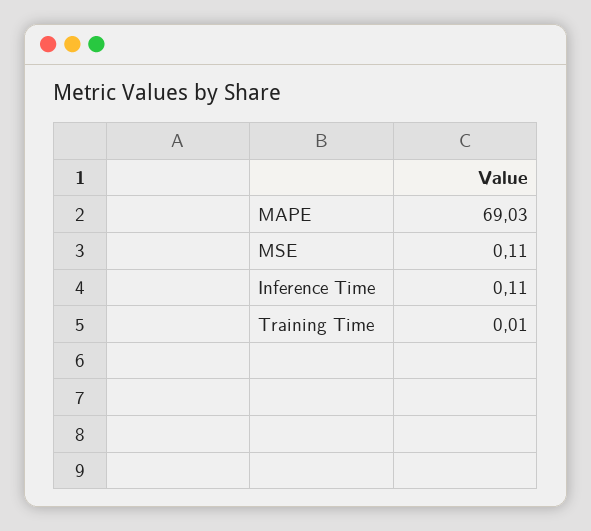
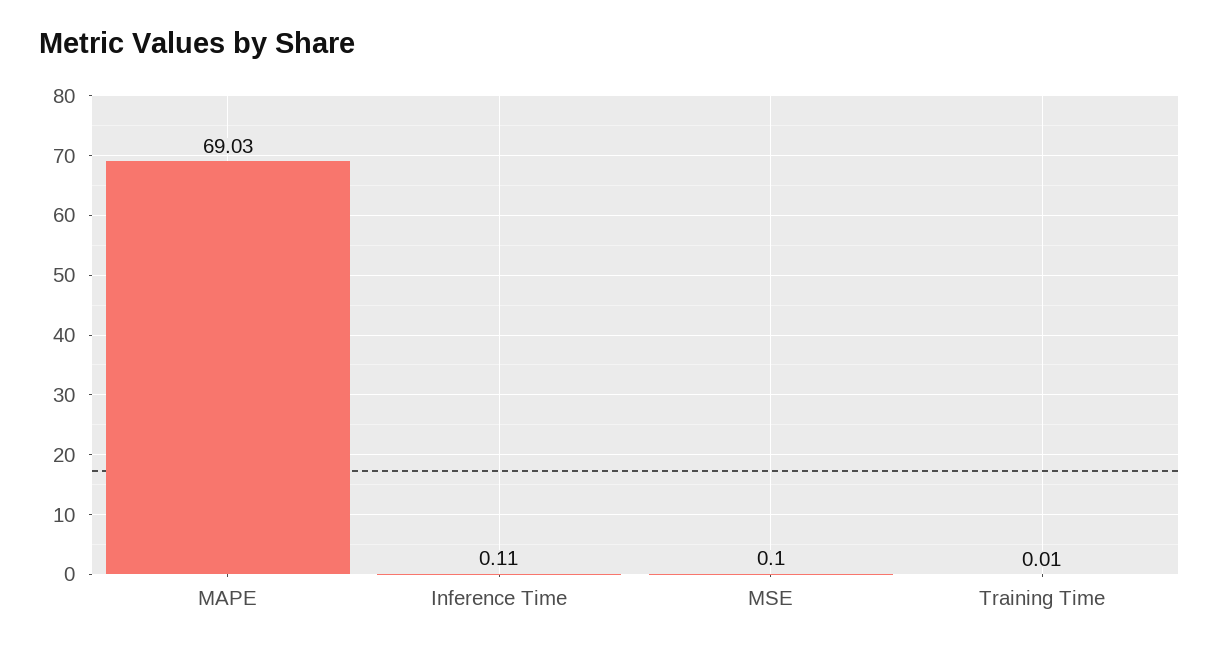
MSE: 0.11 -> 0.1

